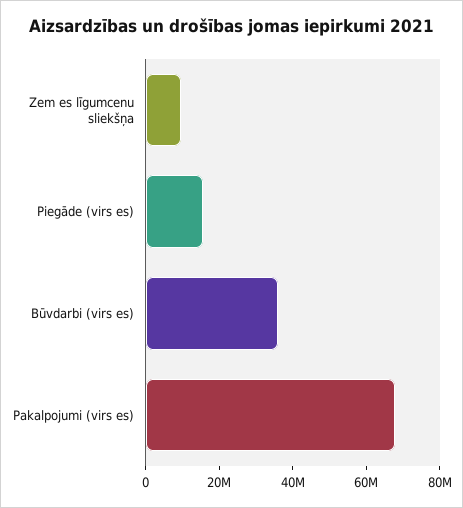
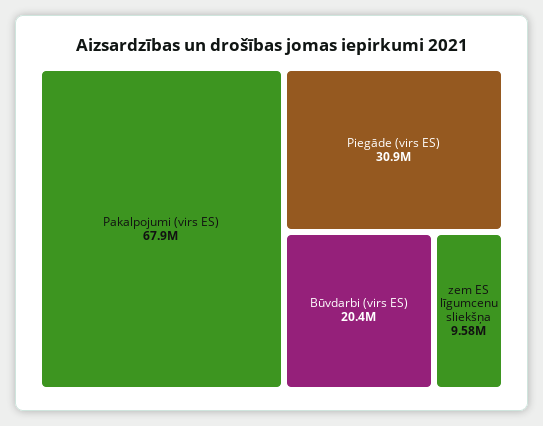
Piegāde (virs es): 15000000 -> 30900000
Būvdarbi (virs es): 35000000 -> 20400000

